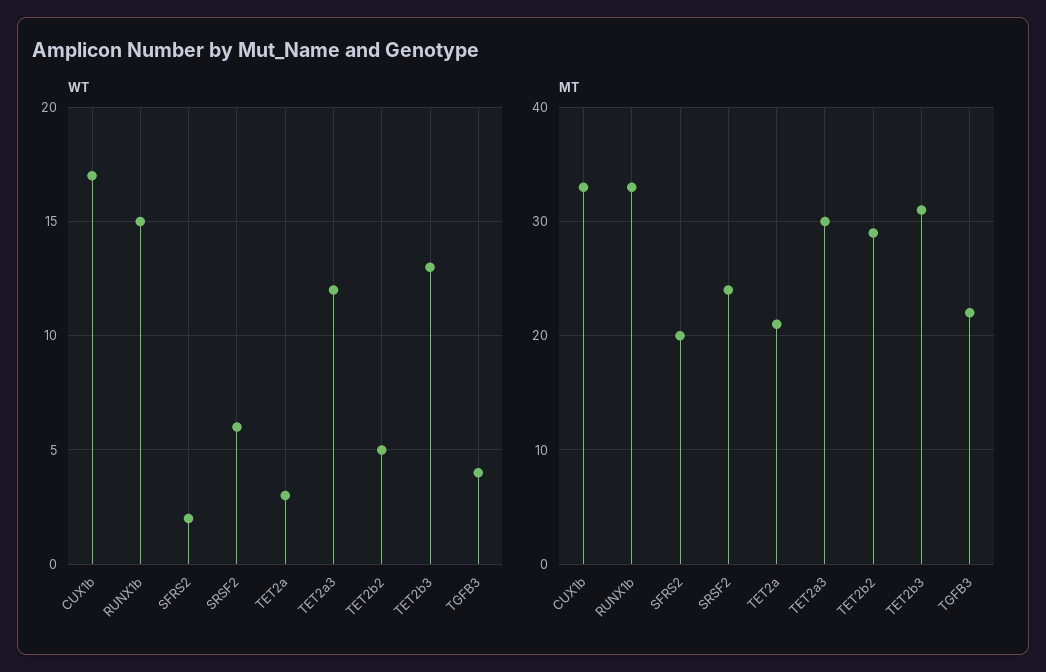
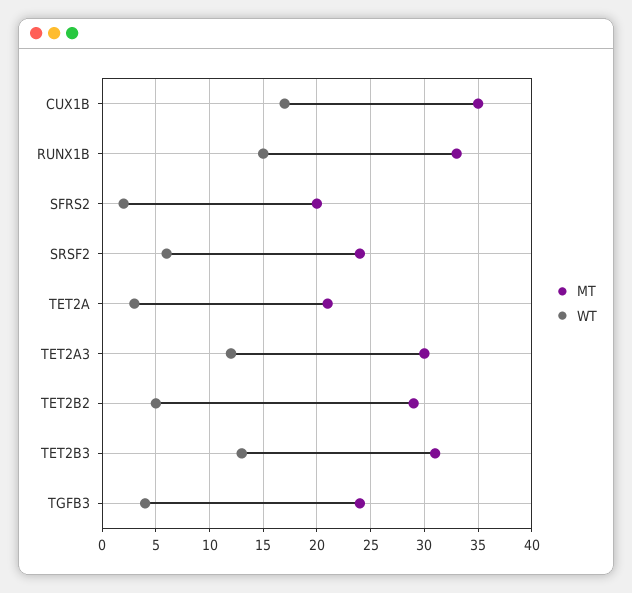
MT, CUX1b: 33 -> 35
MT, TGFB3: 22 -> 24

